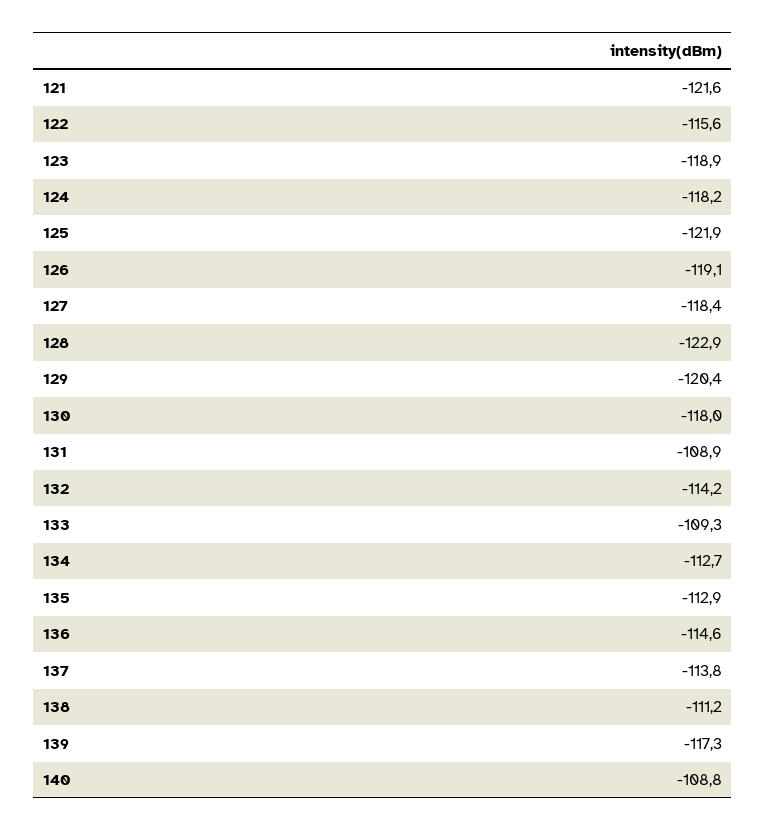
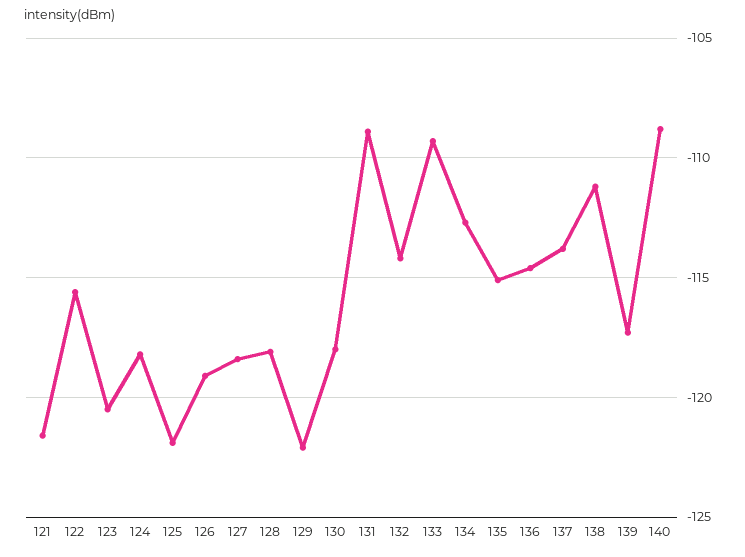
123: -118.9 -> -120.5
128: -122.9 -> -118
129: -120.4 -> -122
135: -112.9 -> -115

